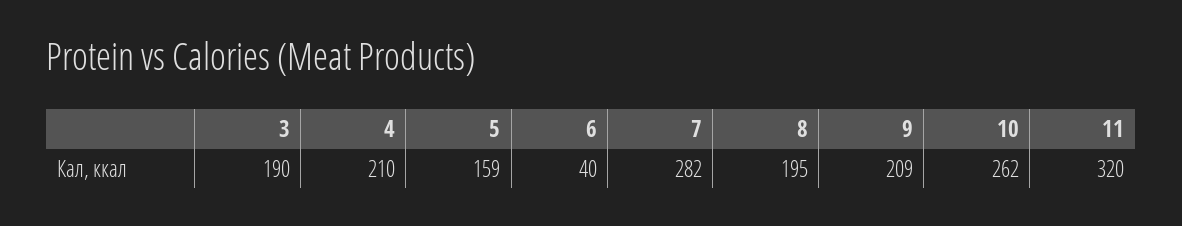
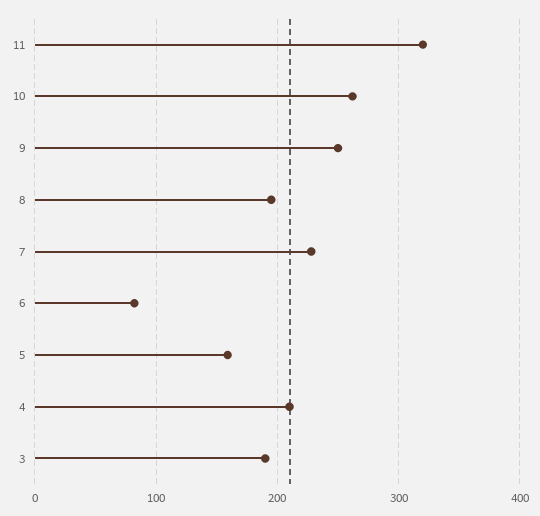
6: 40 -> 80
7: 282 -> 230
9: 209 -> 250

